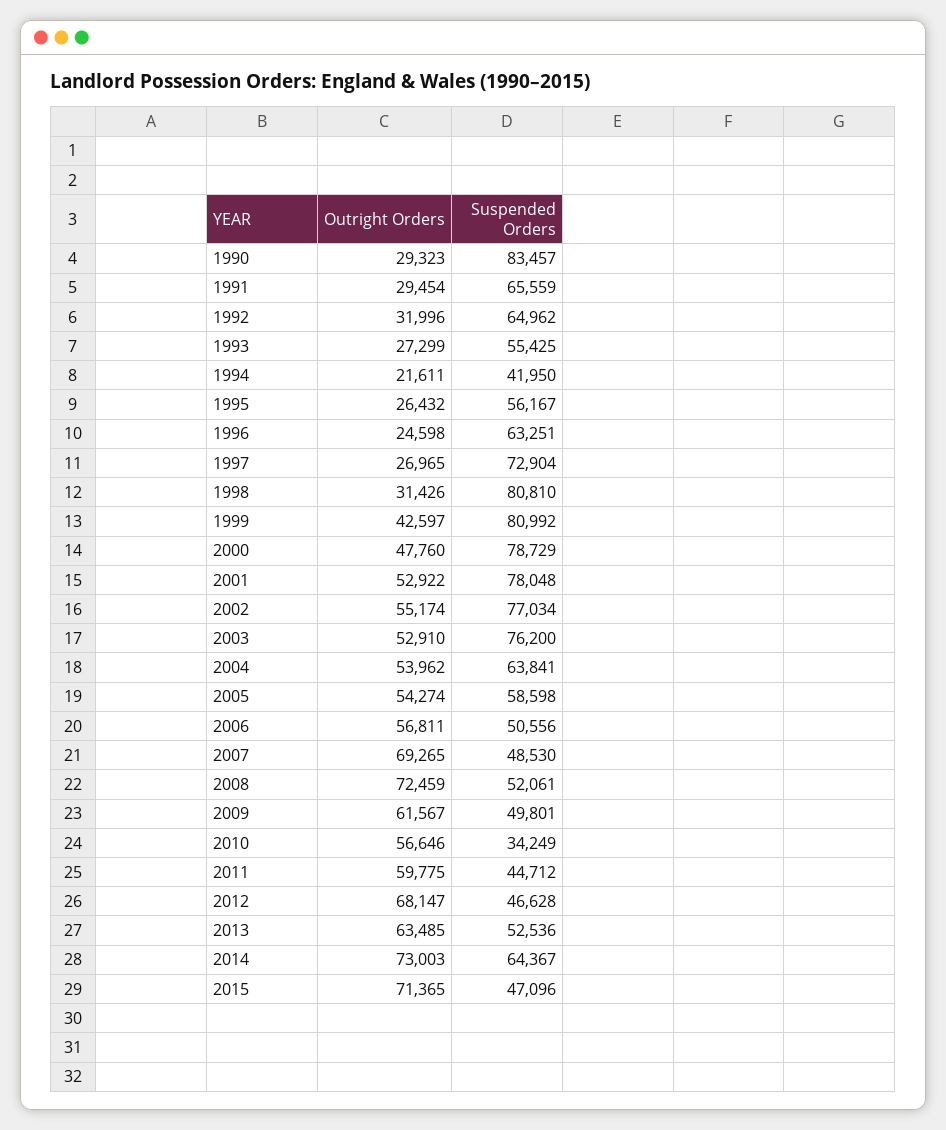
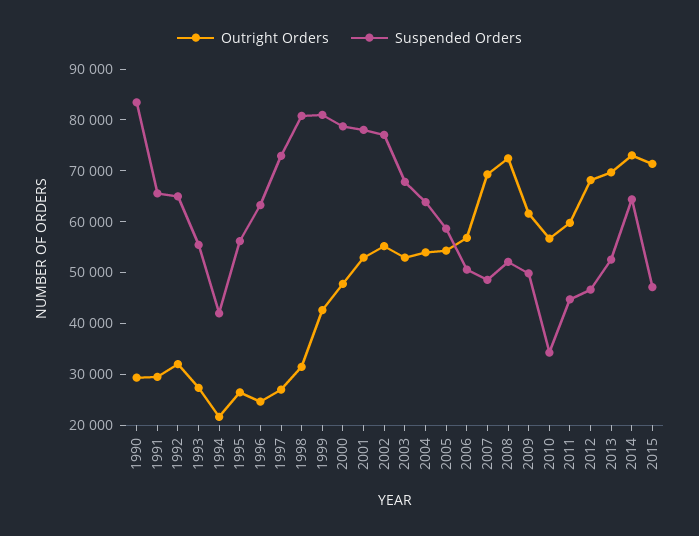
Suspended Orders, 2003: 76200 -> 68000
Outright Orders, 2013: 63485 -> 70000

